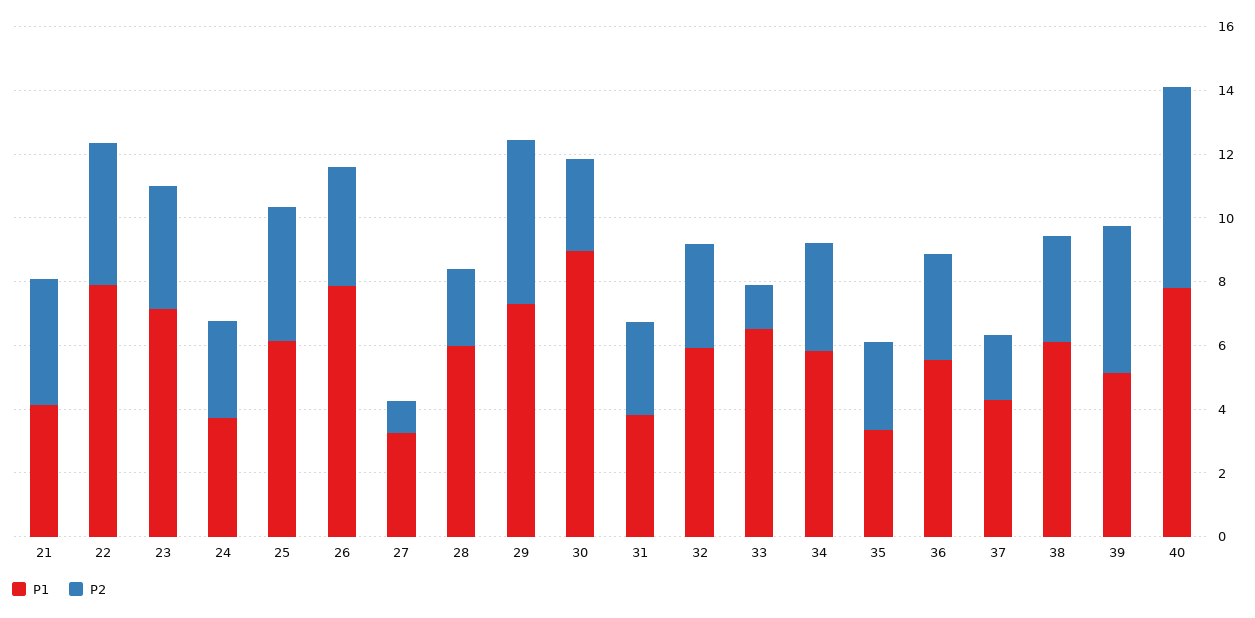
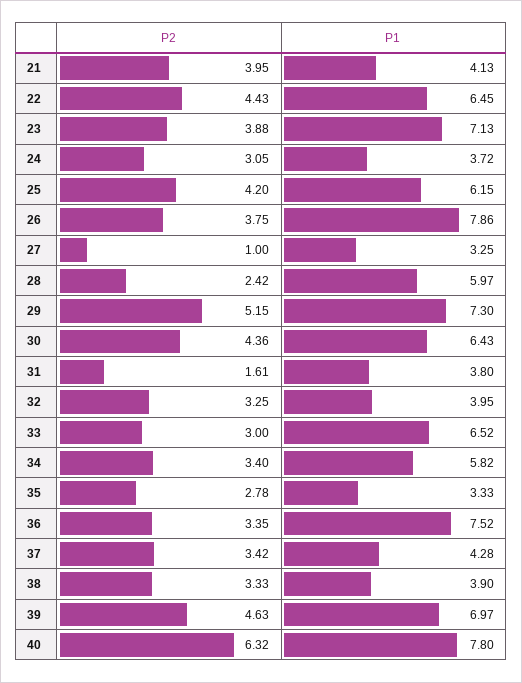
P1, 22: 8 -> 6.45
P1, 30: 9 -> 6.43
P2, 30: 3 -> 4.36
P2, 31: 3 -> 1.61
P1, 32: 6 -> 3.95
P2, 33: 1.5 -> 3
P1, 36: 5.5 -> 7.52
P2, 37: 2 -> 3.42
P1, 38: 6 -> 3.9
P1, 39: 5 -> 6.97

